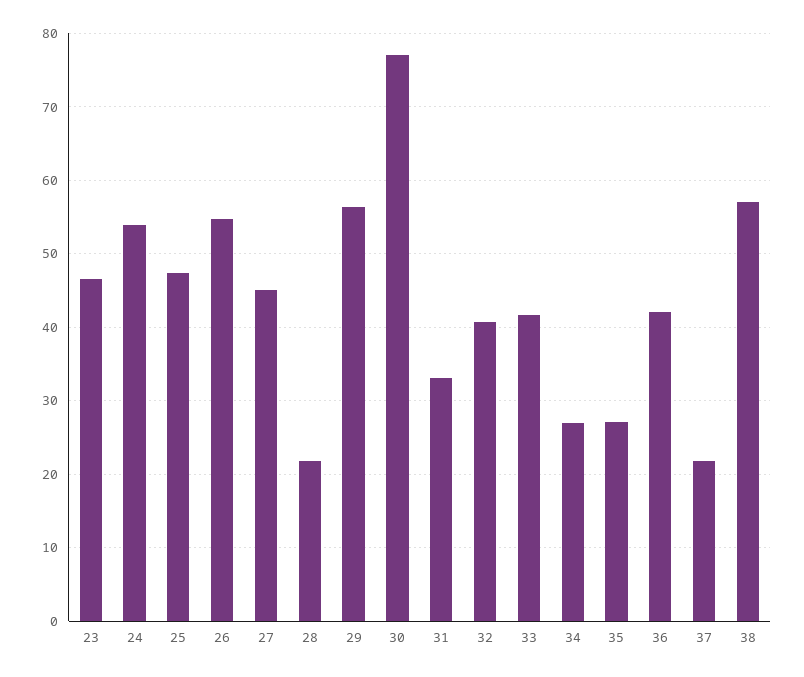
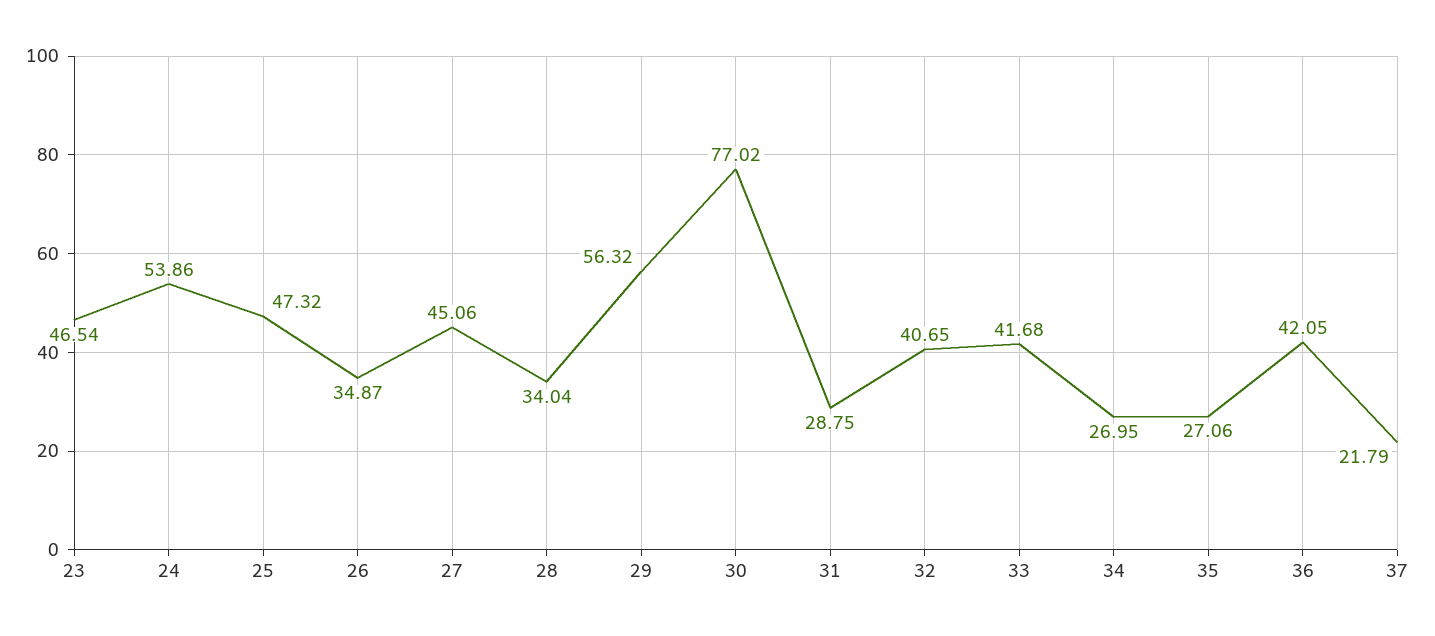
26: 55 -> 34.87
28: 22 -> 34.04
31: 33 -> 28.75
38: 57 -> none

